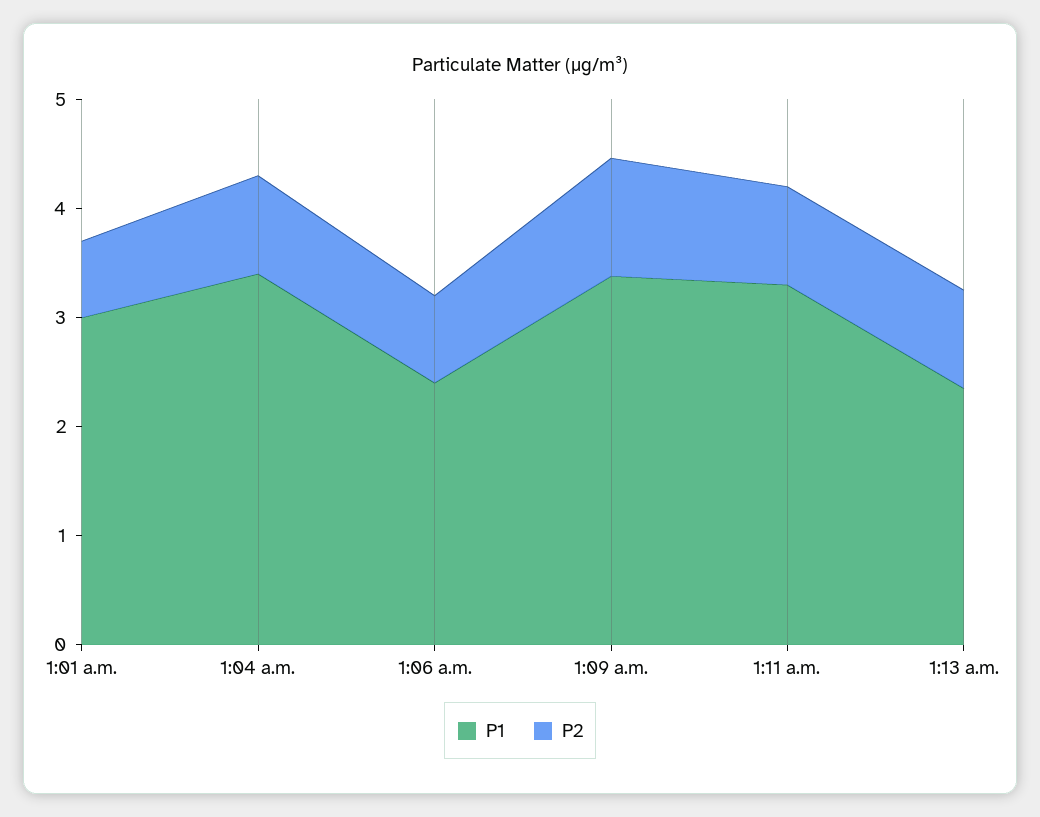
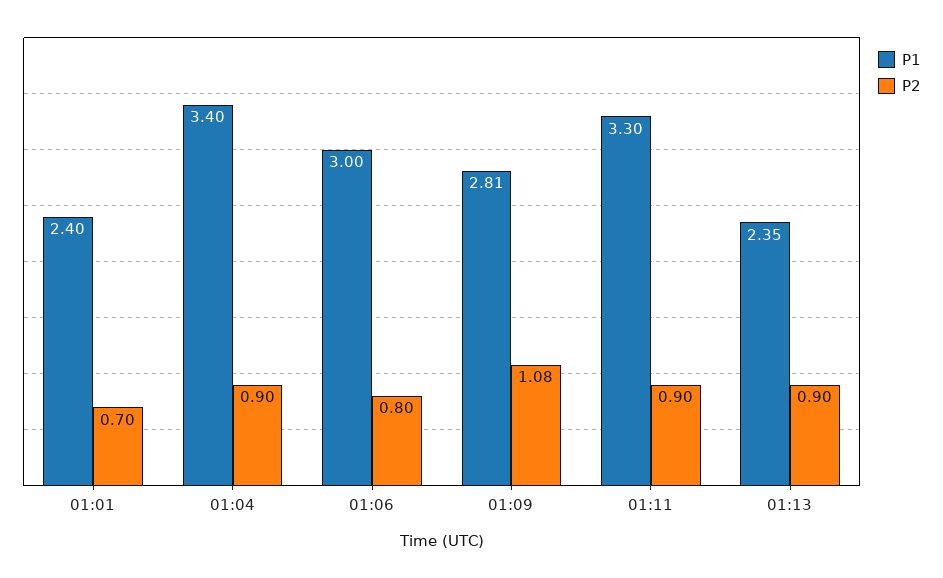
P1, 1:01 a.m.: 3 -> 2.4
P1, 1:06 a.m.: 2.4 -> 3
P1, 1:09 a.m.: 3.4 -> 2.81

